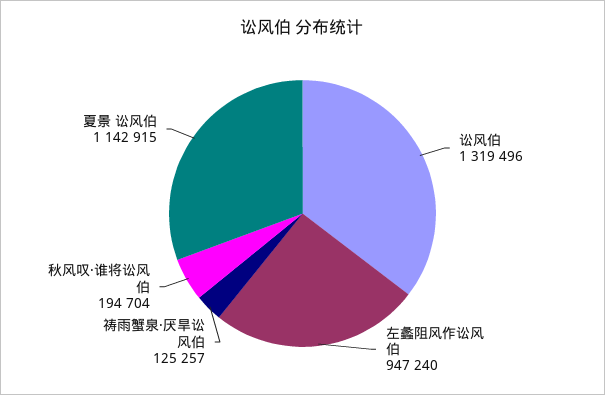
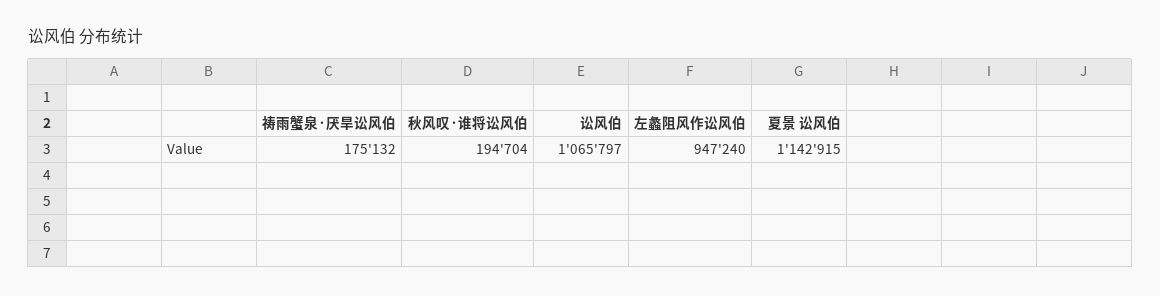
讼风伯: 1319496 -> 1065797
祷雨蟹泉·厌旱讼风伯: 125257 -> 175132

